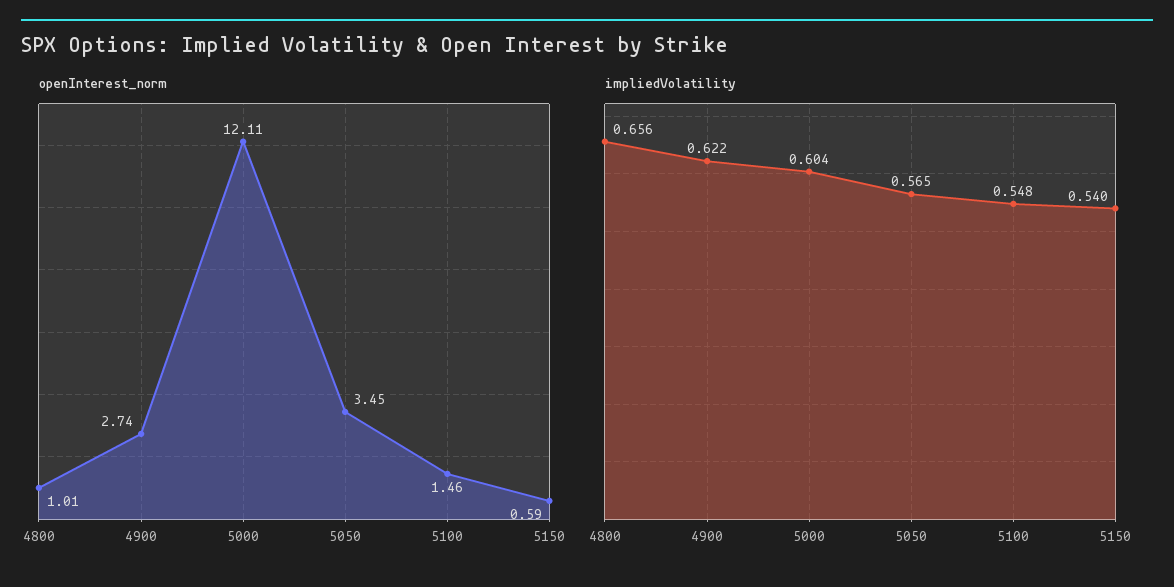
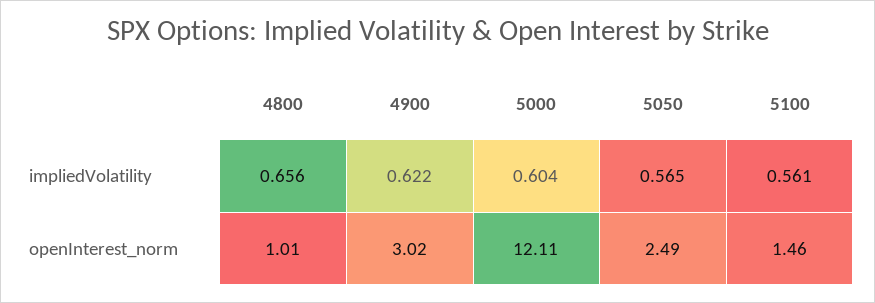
openInterest_norm, 4900: 2.74 -> 3.02
openInterest_norm, 5050: 3.45 -> 2.49
openInterest_norm, 5150: 0.59 -> none
impliedVolatility, 5100: 0.548 -> 0.561
impliedVolatility, 5150: 0.54 -> none

